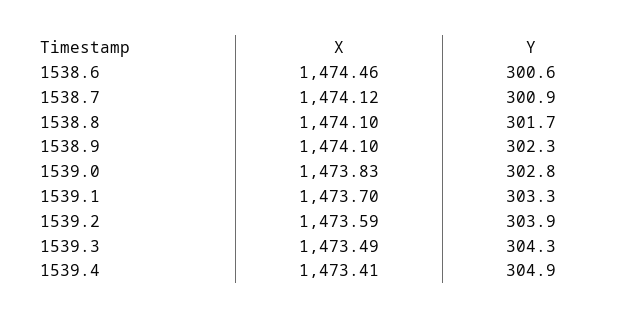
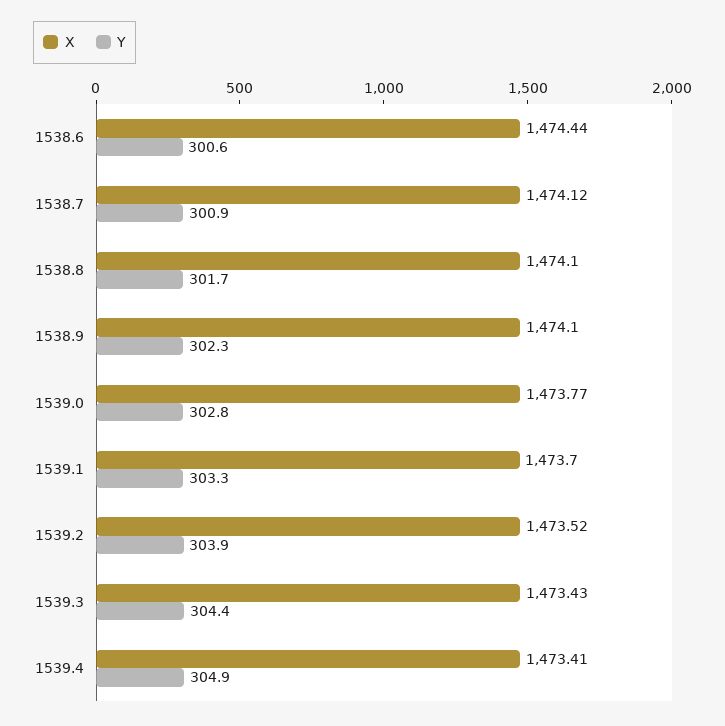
X, 1538.6: 1474.46 -> 1474.44
X, 1539.0: 1473.83 -> 1473.77
X, 1539.2: 1473.59 -> 1473.52
X, 1539.3: 1473.49 -> 1473.43
Y, 1539.3: 304.3 -> 304.4

